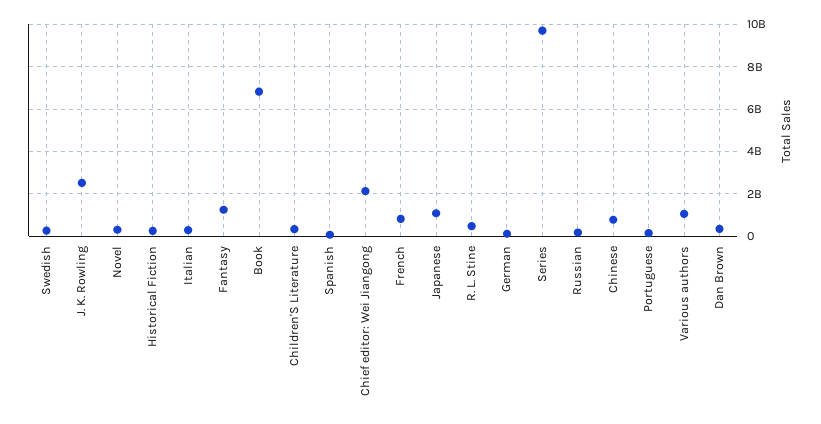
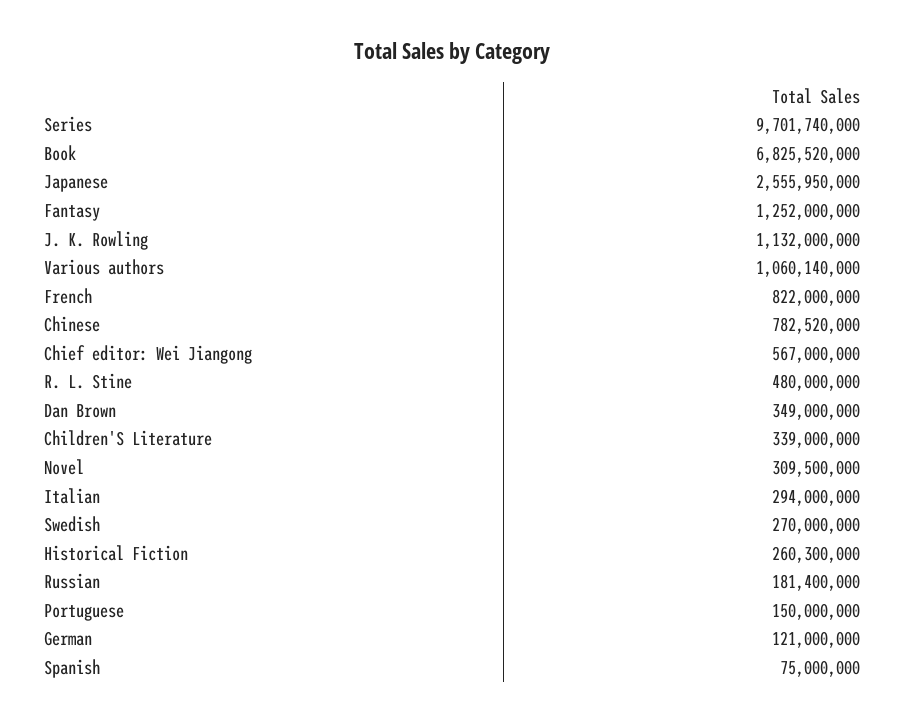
J. K. Rowling: 2500000000 -> 1132000000
Chief editor: Wei Jiangong: 2000000000 -> 567000000
Japanese: 1000000000 -> 2555950000

